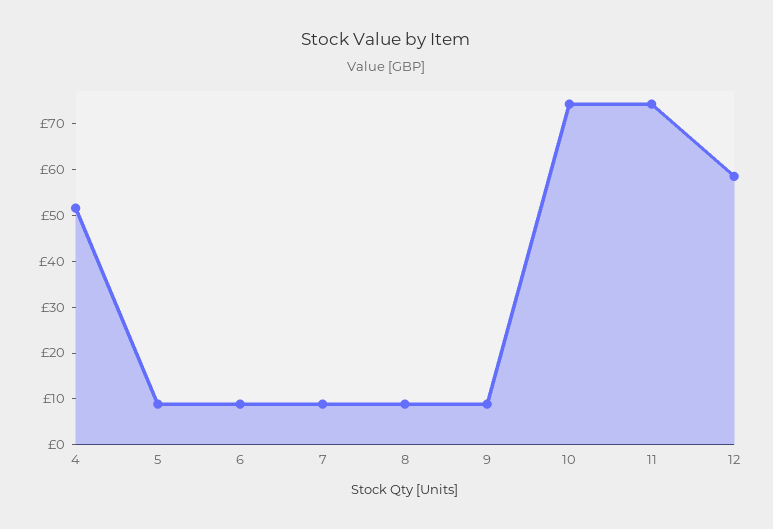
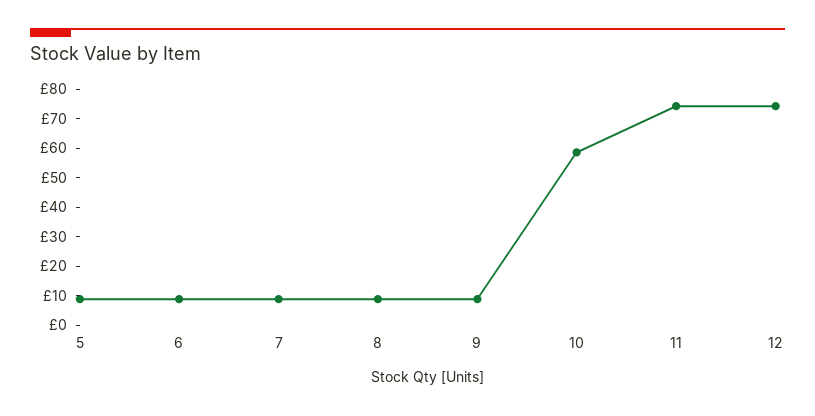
4: 52 -> none
10: 74 -> 60
12: 58 -> 75

